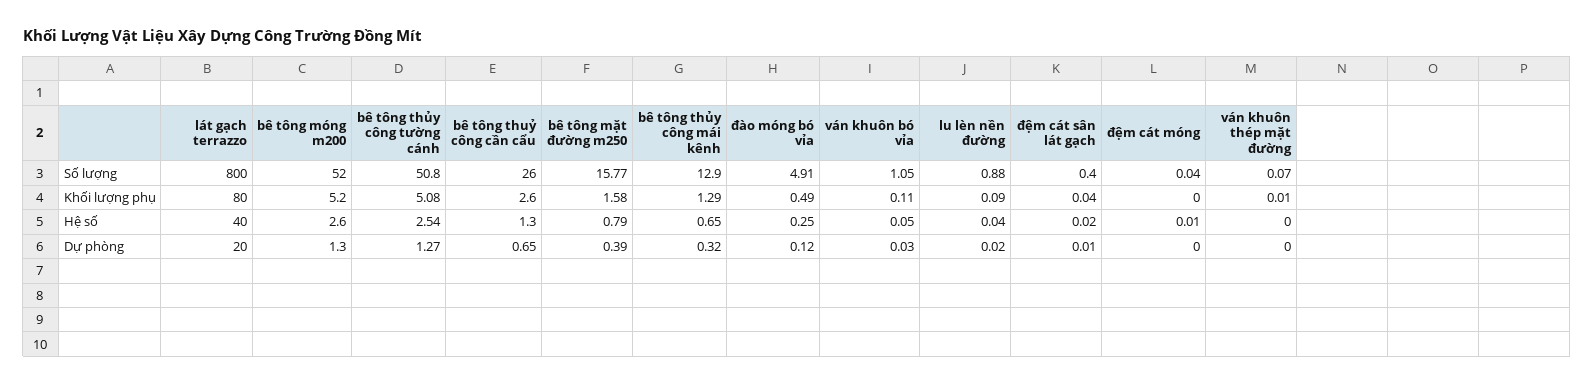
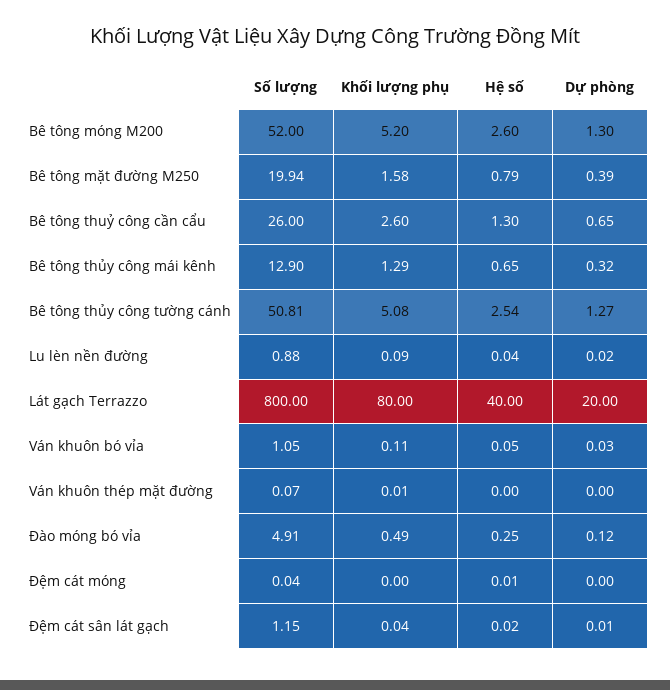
bê tông thủy công tường cánh, Số lượng: 50.8 -> 50.81
bê tông mặt đường m250, Số lượng: 15.77 -> 19.94
đệm cát sân lát gạch, Số lượng: 0.4 -> 1.15

